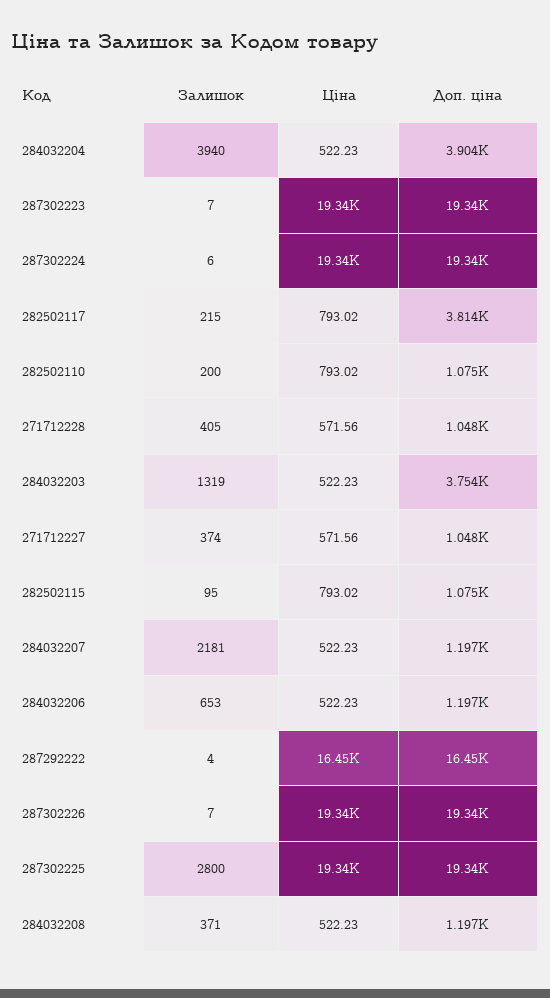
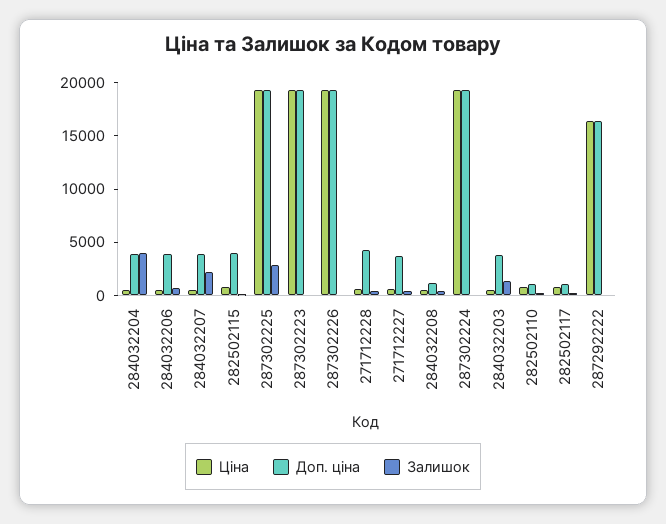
Доп. ціна, 282502117: 3814 -> 1000
Доп. ціна, 271712228: 1048 -> 4000
Доп. ціна, 271712227: 1048 -> 4000
Доп. ціна, 282502115: 1075 -> 4000
Доп. ціна, 284032207: 1197 -> 4000
Доп. ціна, 284032206: 1197 -> 4000

